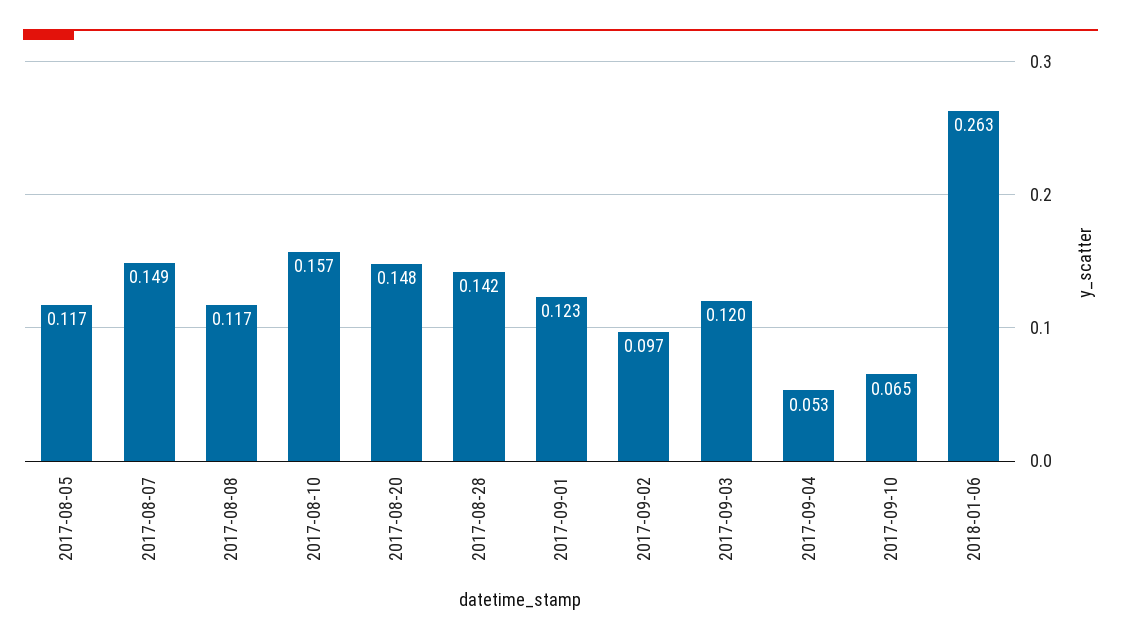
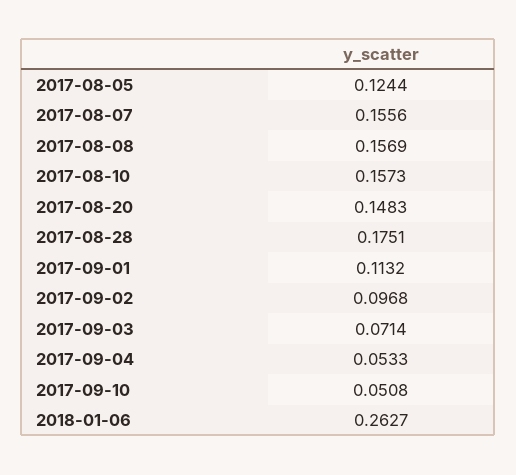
2017-08-05: 0.117 -> 0.1244
2017-08-07: 0.149 -> 0.1556
2017-08-08: 0.117 -> 0.1569
2017-08-28: 0.142 -> 0.1751
2017-09-01: 0.123 -> 0.1132
2017-09-03: 0.12 -> 0.0714
2017-09-10: 0.065 -> 0.0508

